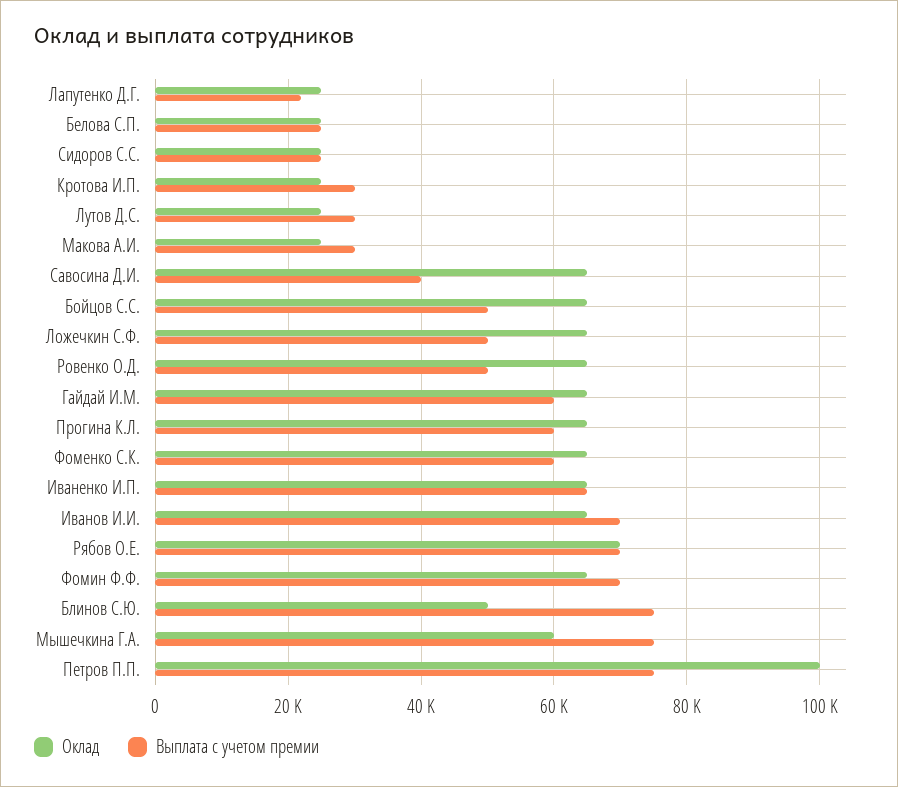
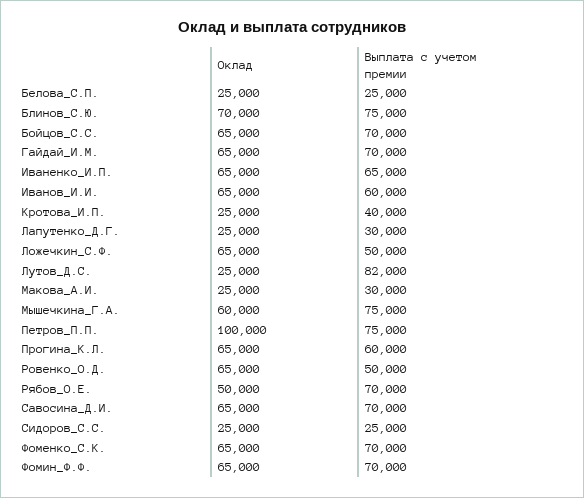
Выплата с учетом премии, Лапутенко Д.Г.: 22000 -> 30000
Выплата с учетом премии, Кротова И.П.: 30000 -> 40000
Выплата с учетом премии, Лутов Д.С.: 30000 -> 82000
Выплата с учетом премии, Савосина Д.И.: 40000 -> 70000
Выплата с учетом премии, Бойцов С.С.: 50000 -> 70000
Выплата с учетом премии, Гайдай И.М.: 60000 -> 70000
Выплата с учетом премии, Фоменко С.К.: 60000 -> 70000
Выплата с учетом премии, Иванов И.И.: 70000 -> 60000
Оклад, Рябов О.Е.: 70000 -> 50000
Оклад, Блинов С.Ю.: 50000 -> 70000

